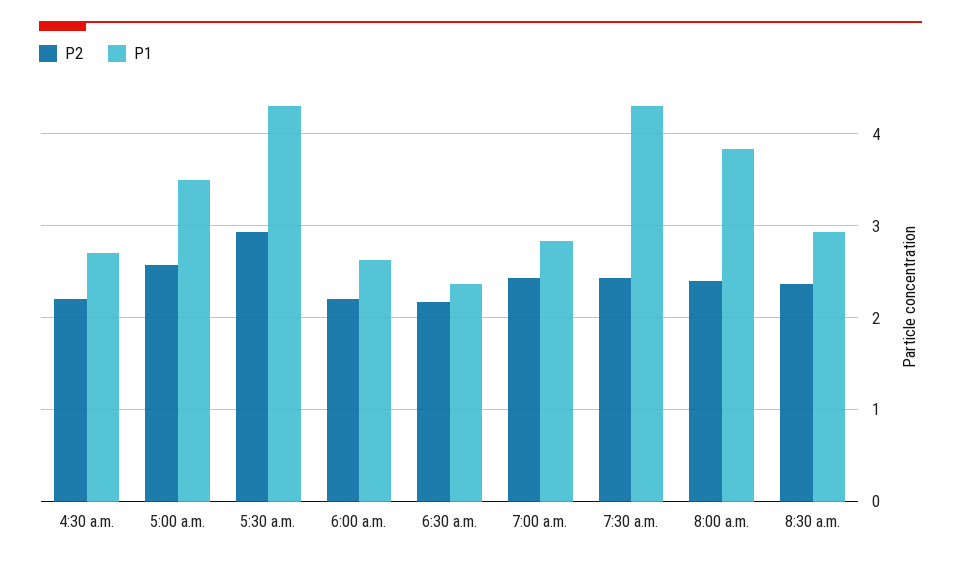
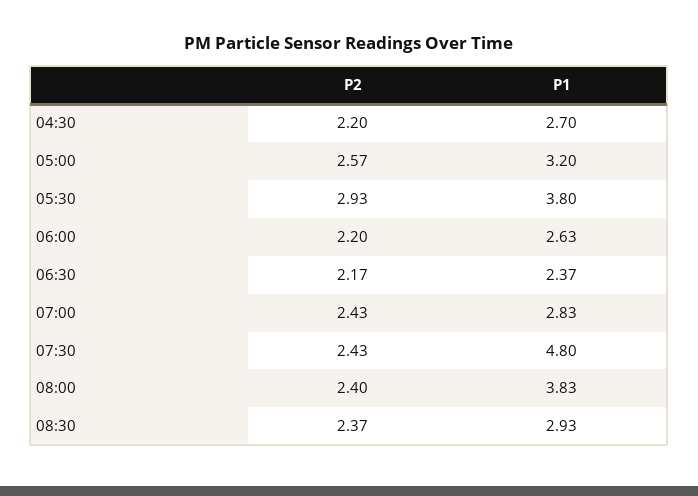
P1, 5:00 a.m.: 3.5 -> 3.2
P1, 5:30 a.m.: 4.3 -> 3.8
P1, 7:30 a.m.: 4.3 -> 4.8

